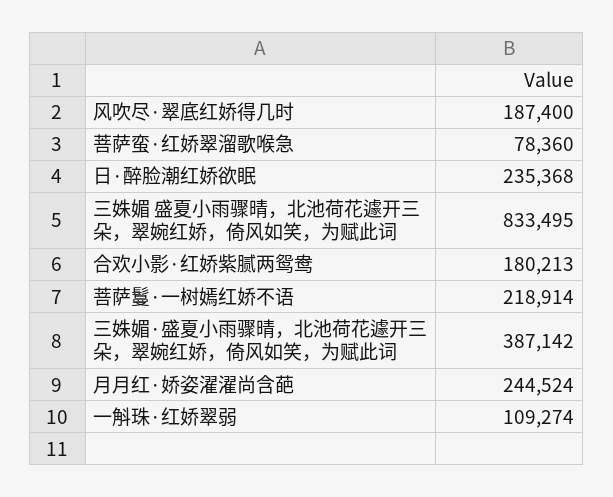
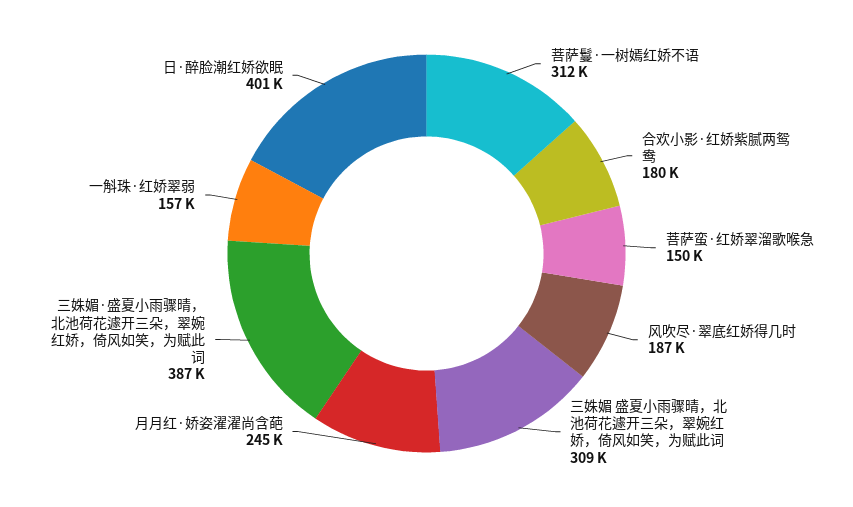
菩萨蛮·红娇翠溜歌喉急: 78360 -> 150000
日·醉脸潮红娇欲眠: 235368 -> 401000
三姝媚 盛夏小雨骤晴，北池荷花遽开三朵，翠婉红娇，倚风如笑，为赋此词: 833495 -> 309000
菩萨鬘·一树嫣红娇不语: 218914 -> 312000
一斛珠·红娇翠弱: 109274 -> 157000

